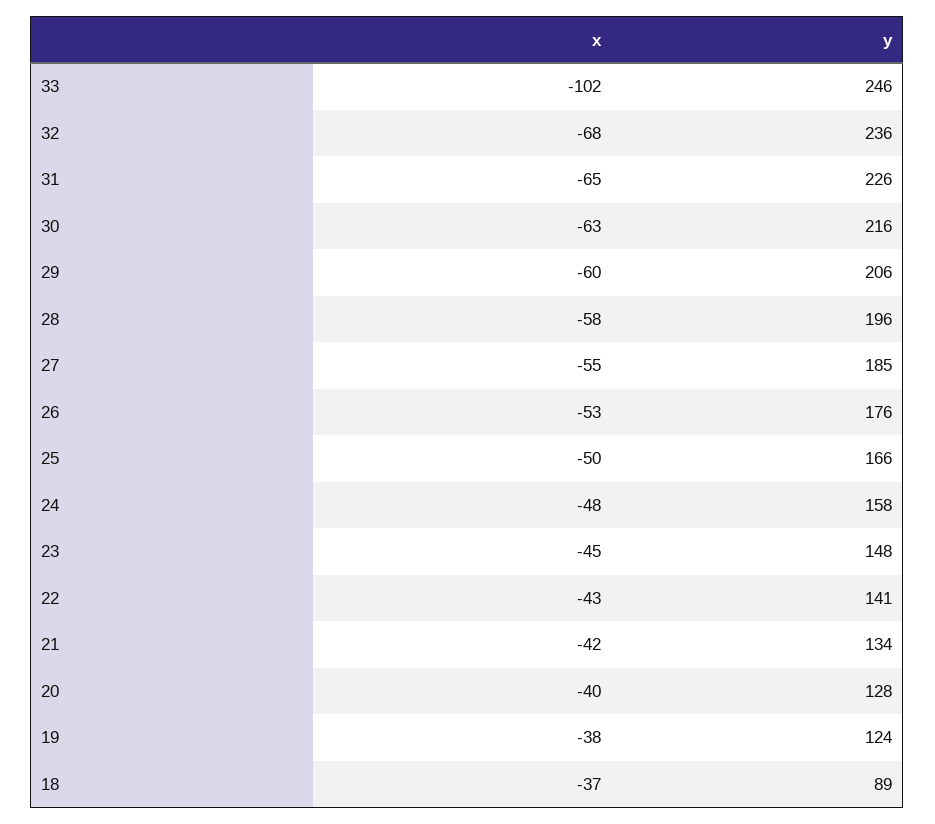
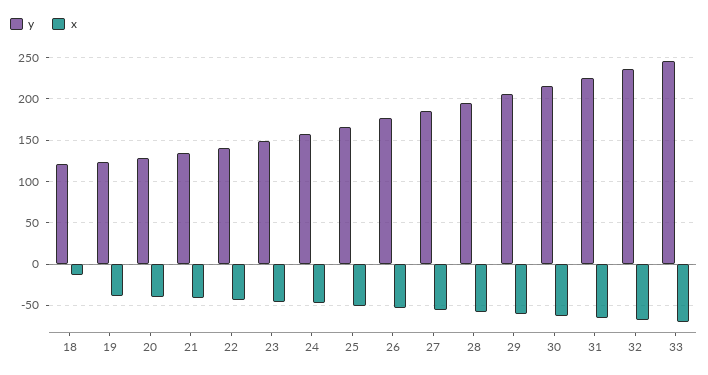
x, 33: -102 -> -70
x, 18: -37 -> -10
y, 18: 89 -> 120

